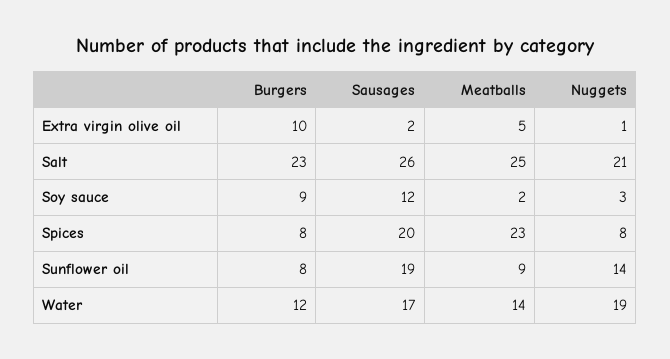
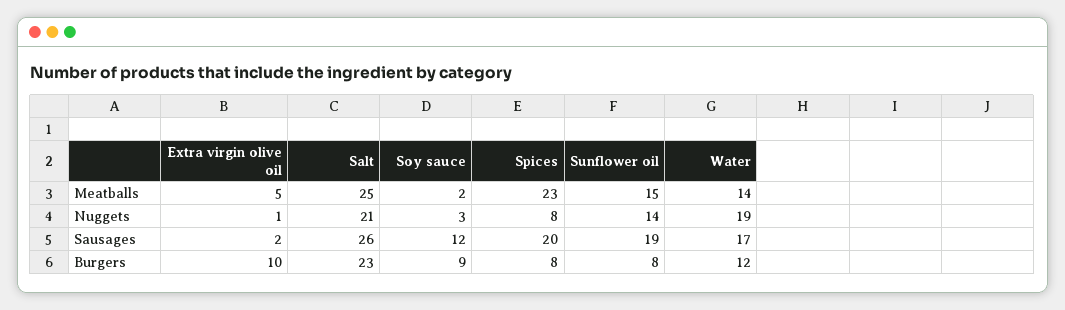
Meatballs, Sunflower oil: 9 -> 15

